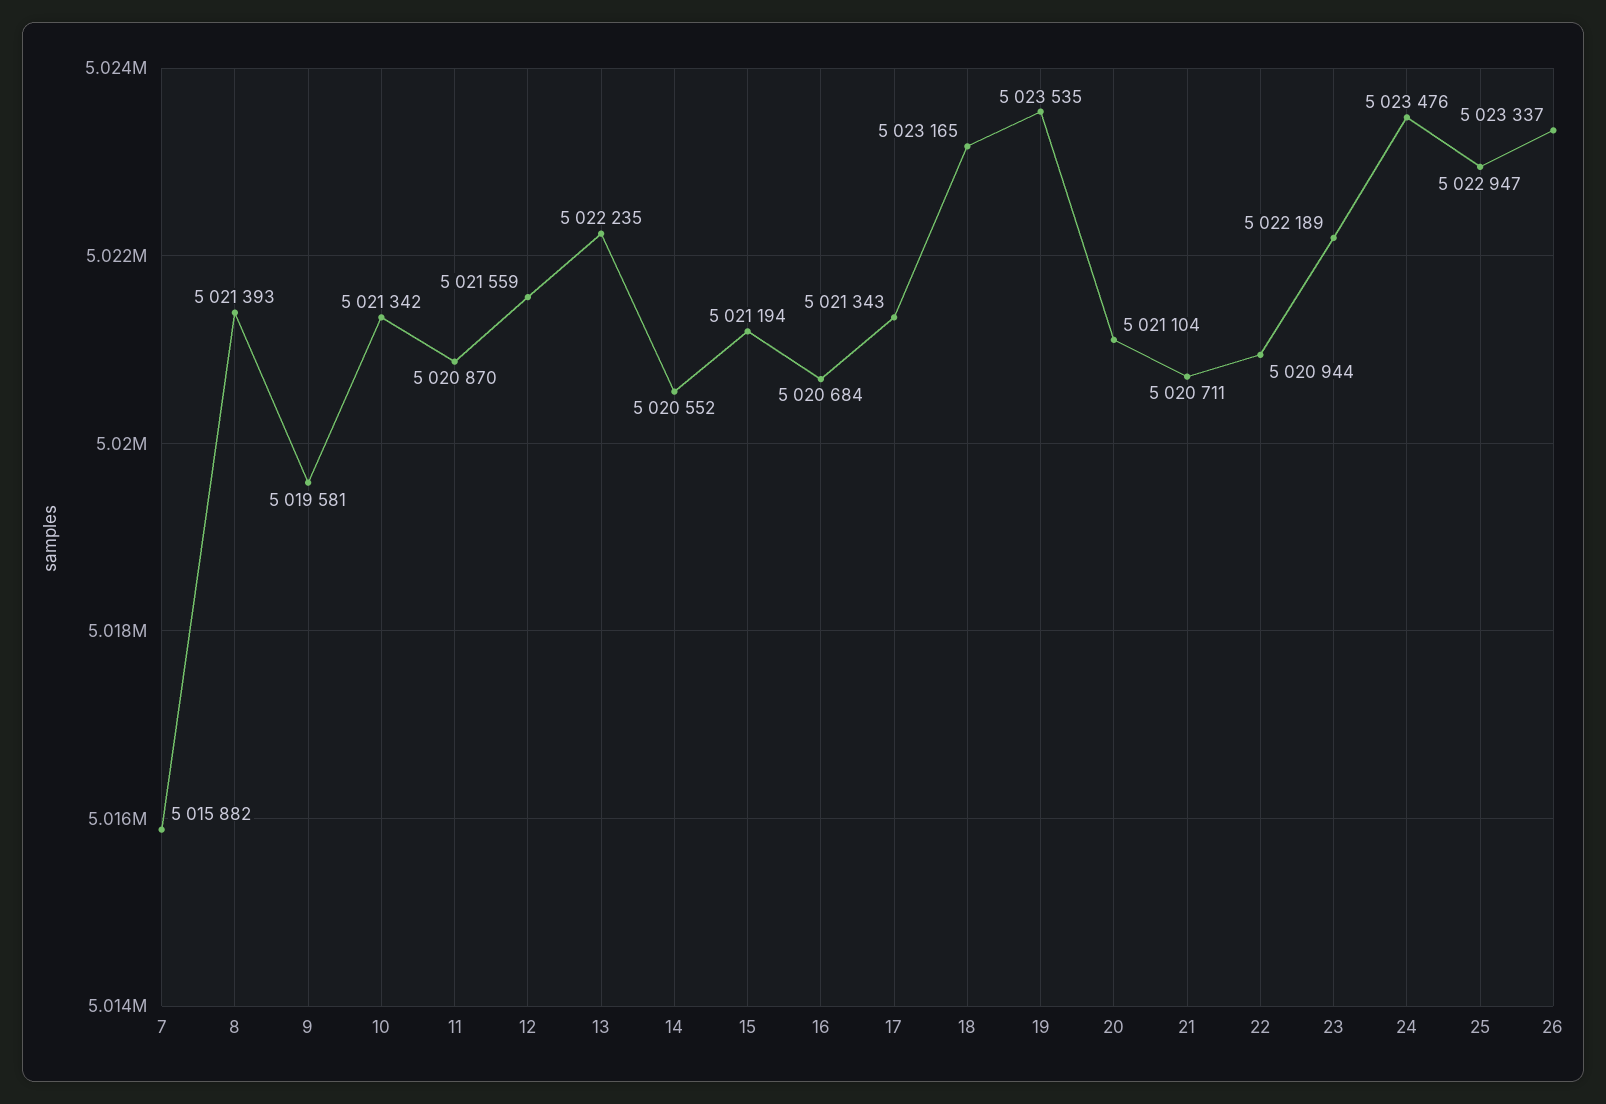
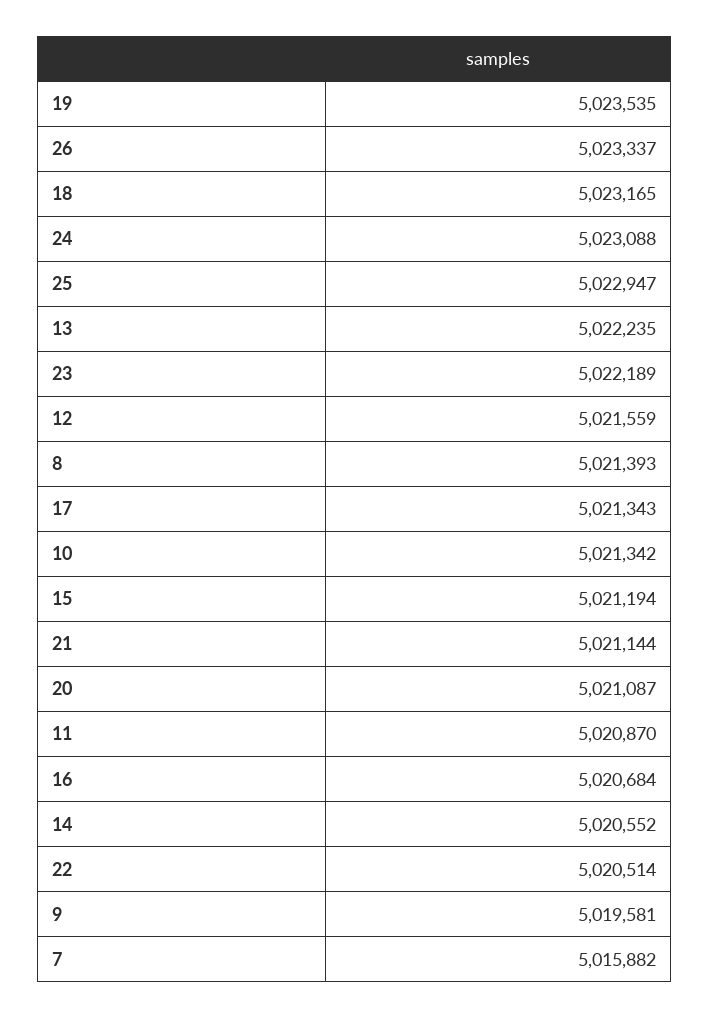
20: 5021104 -> 5021087
21: 5020711 -> 5021144
22: 5020944 -> 5020514
24: 5023476 -> 5023088

